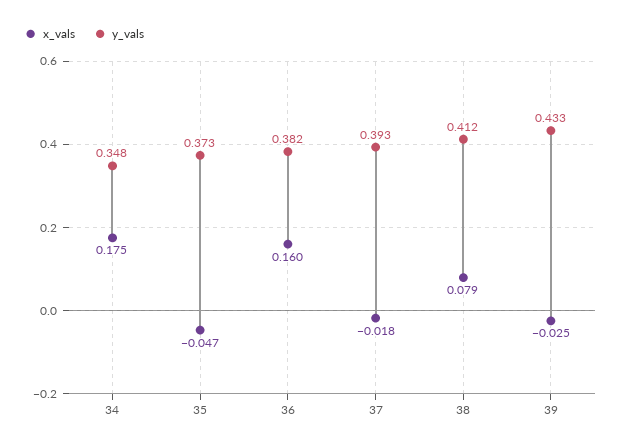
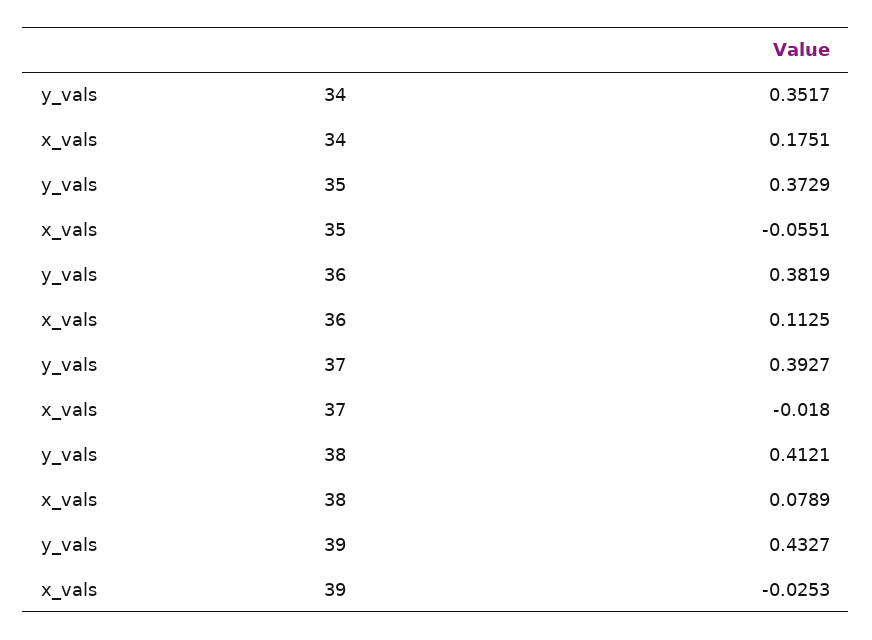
y_vals, 34: 0.348 -> 0.3517
x_vals, 35: -0.047 -> -0.0551
x_vals, 36: 0.16 -> 0.1125

